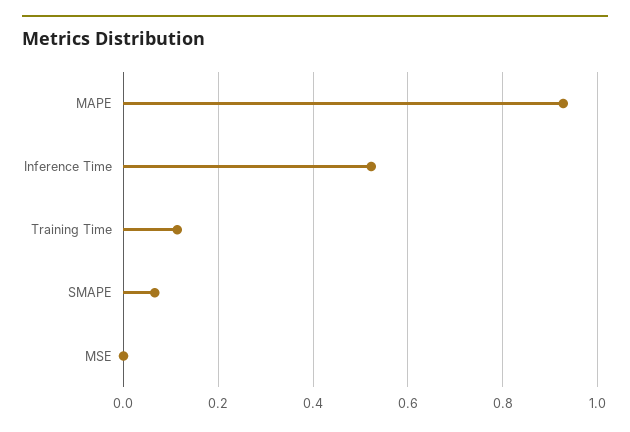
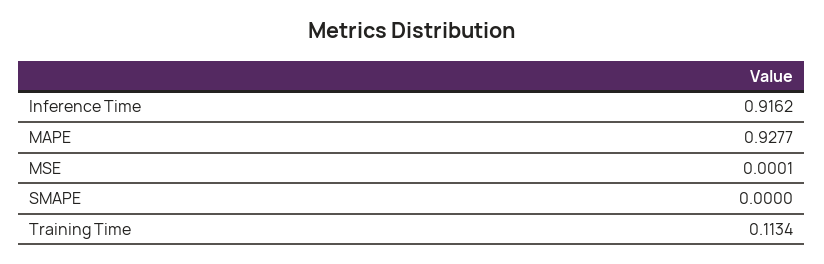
Inference Time: 0.52 -> 0.9162
SMAPE: 0.06 -> 0

